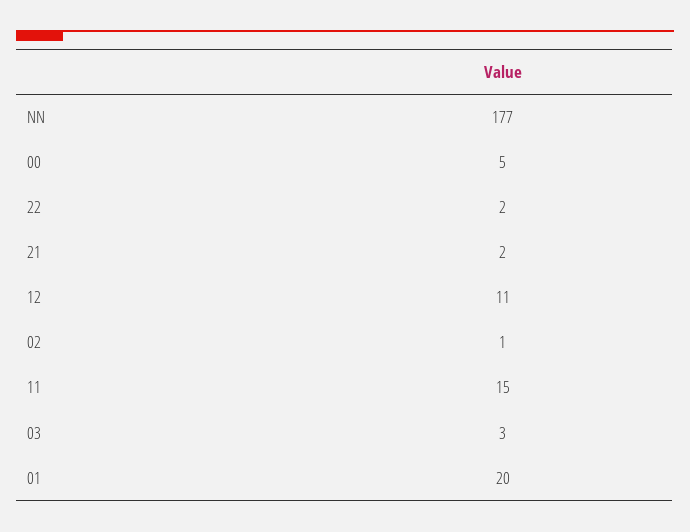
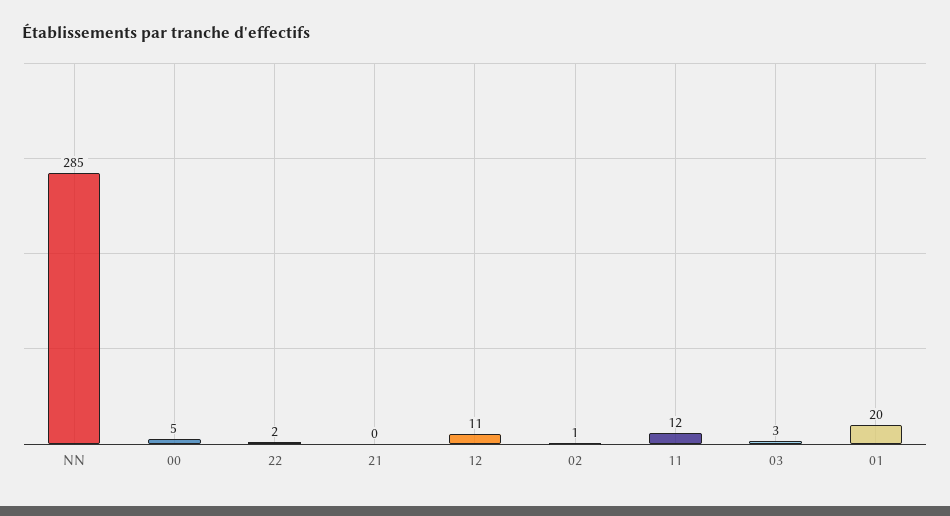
NN: 177 -> 285
21: 2 -> 0
11: 15 -> 12

